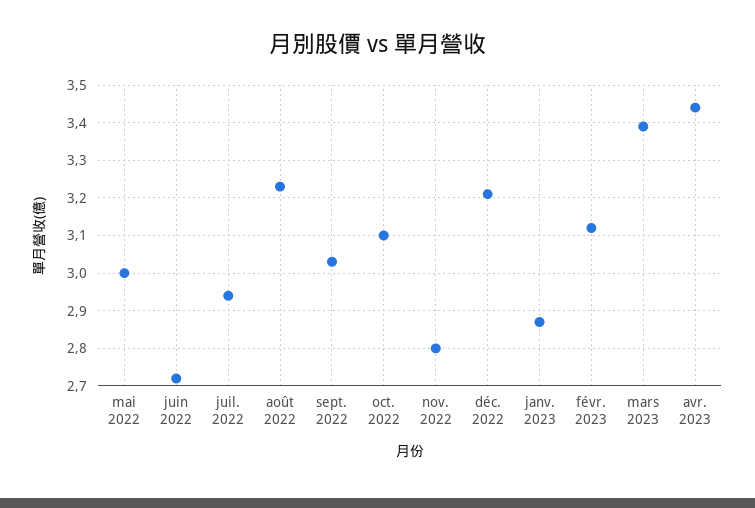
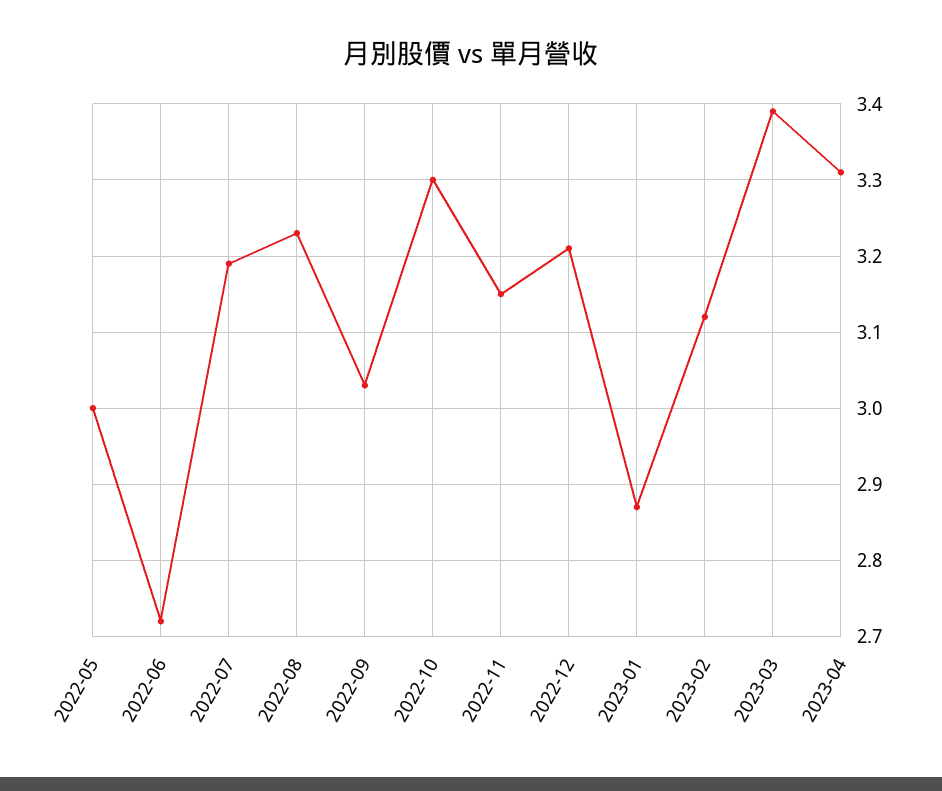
juil. 2022: 2.95 -> 3.19
oct. 2022: 3.1 -> 3.3
nov. 2022: 2.8 -> 3.15
avr. 2023: 3.45 -> 3.31

